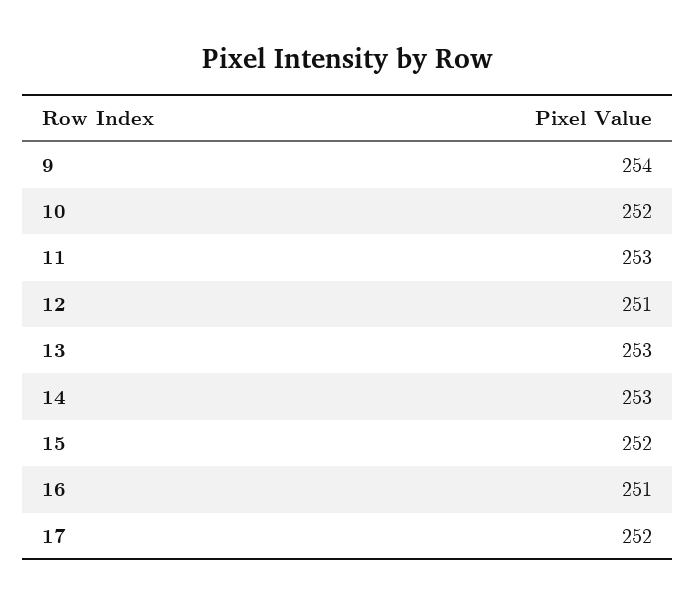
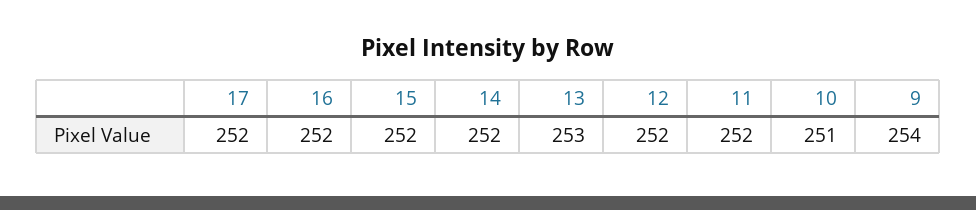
10: 252 -> 251
11: 253 -> 252
12: 251 -> 252
14: 253 -> 252
16: 251 -> 252

